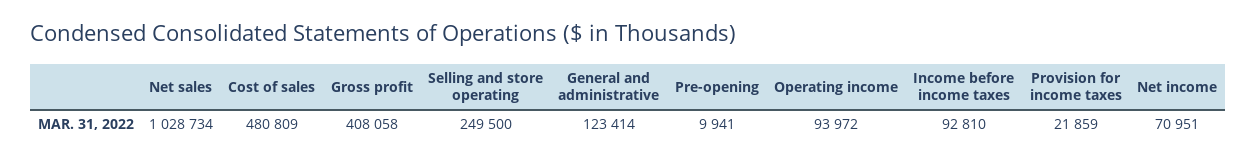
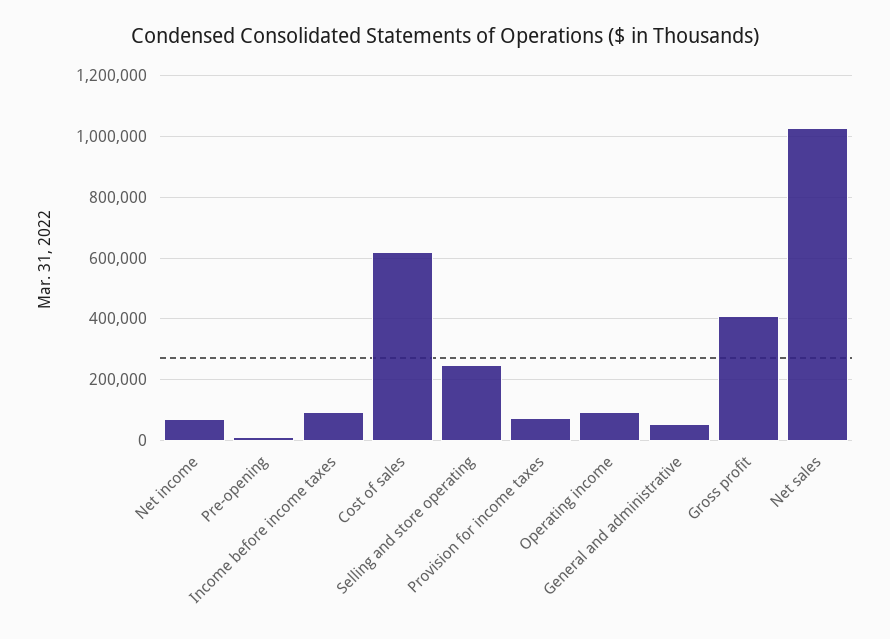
Cost of sales: 480809 -> 620000
General and administrative: 123414 -> 60000
Provision for income taxes: 21859 -> 80000

